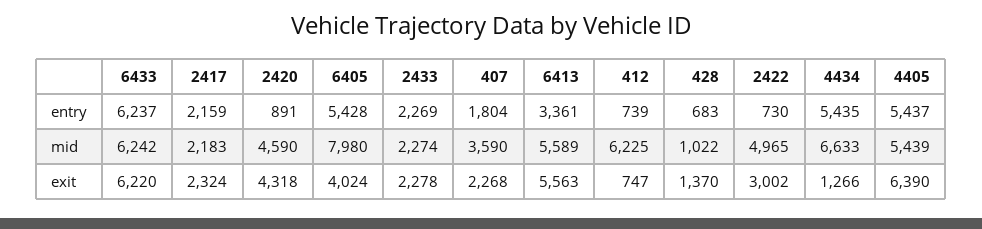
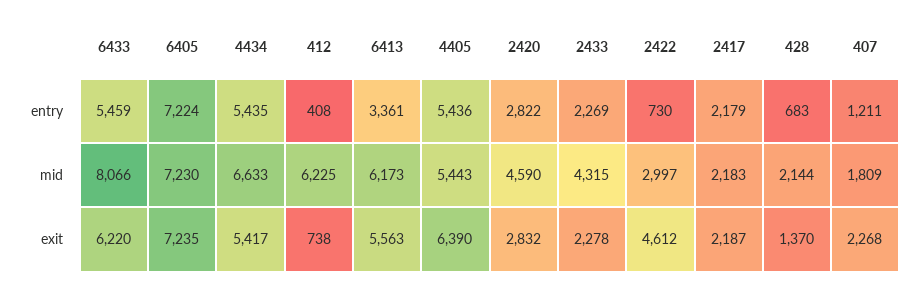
6433, entry: 6237 -> 5459
2417, entry: 2159 -> 2179
2420, entry: 891 -> 2822
6405, entry: 5428 -> 7224
407, entry: 1804 -> 1211
412, entry: 739 -> 408
4405, entry: 5437 -> 5436
6433, mid: 6242 -> 8066
6405, mid: 7980 -> 7230
2433, mid: 2274 -> 4315
407, mid: 3590 -> 1809
6413, mid: 5589 -> 6173
428, mid: 1022 -> 2144
2422, mid: 4965 -> 2997
4405, mid: 5439 -> 5443
2417, exit: 2324 -> 2187
2420, exit: 4318 -> 2832
6405, exit: 4024 -> 7235
412, exit: 747 -> 738
2422, exit: 3002 -> 4612
4434, exit: 1266 -> 5417

